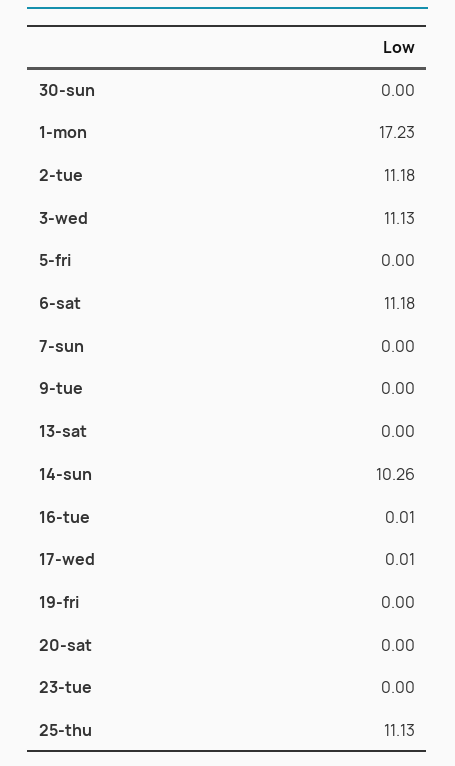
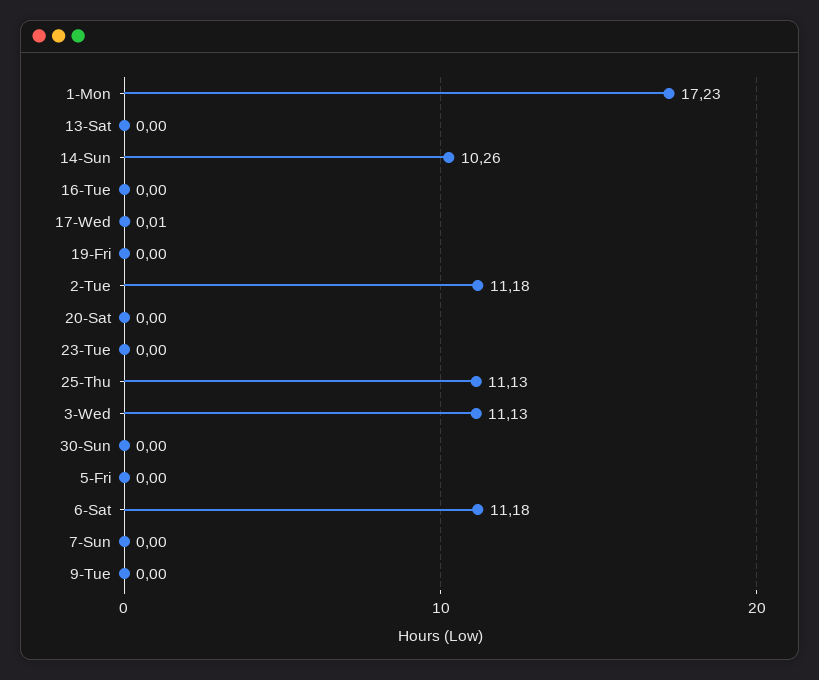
16-tue: 0.01 -> 0

